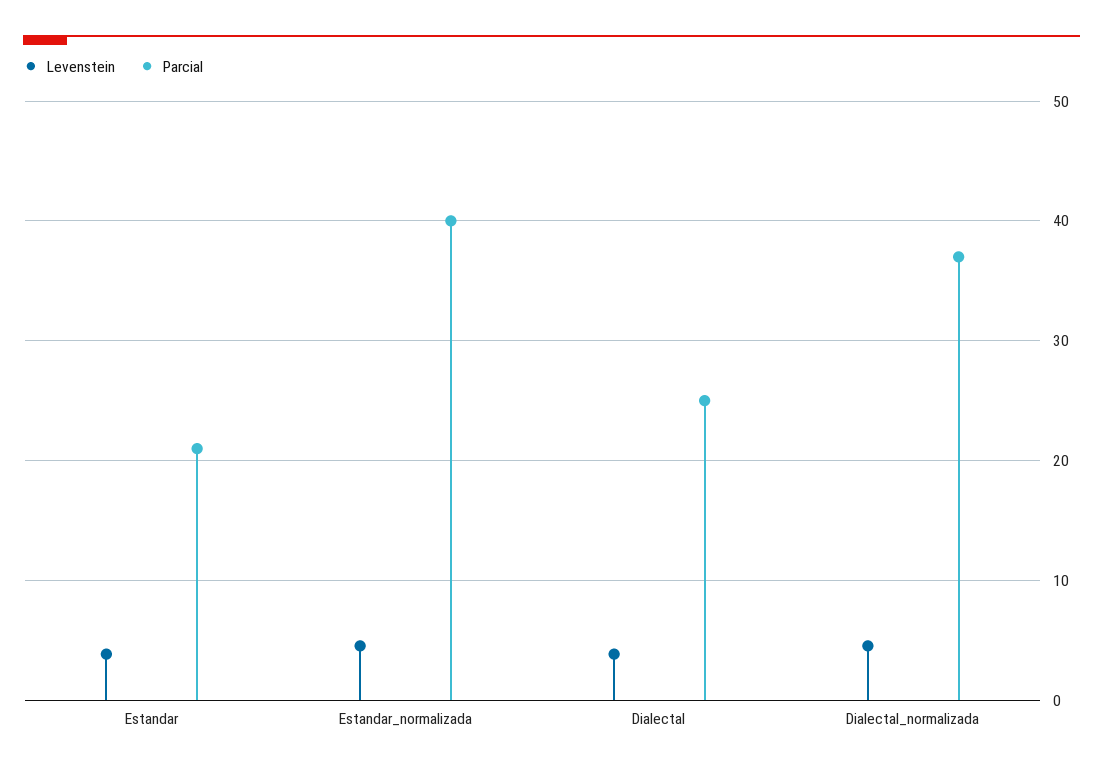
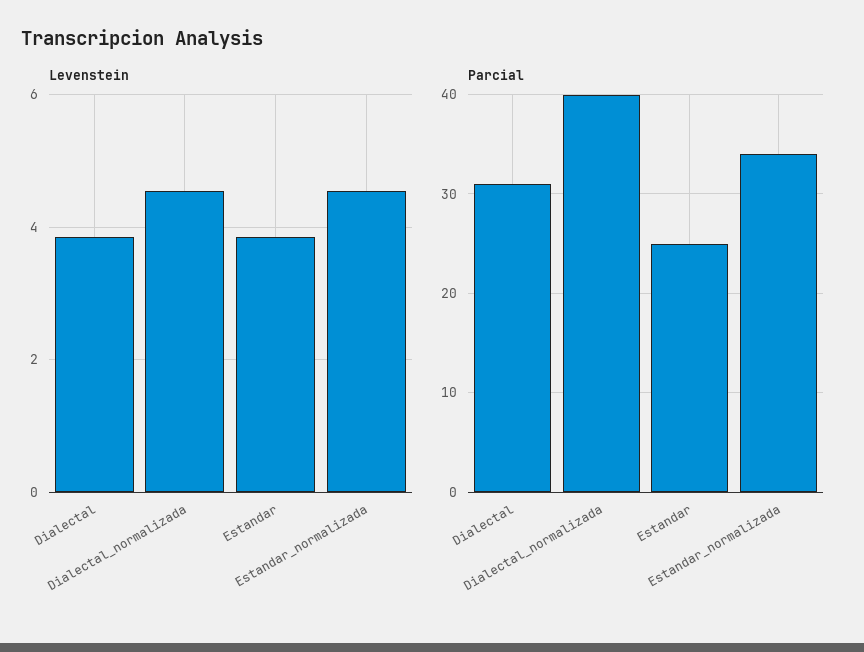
Parcial, Estandar: 21 -> 25
Parcial, Estandar_normalizada: 40 -> 34
Parcial, Dialectal: 25 -> 31
Parcial, Dialectal_normalizada: 37 -> 40

